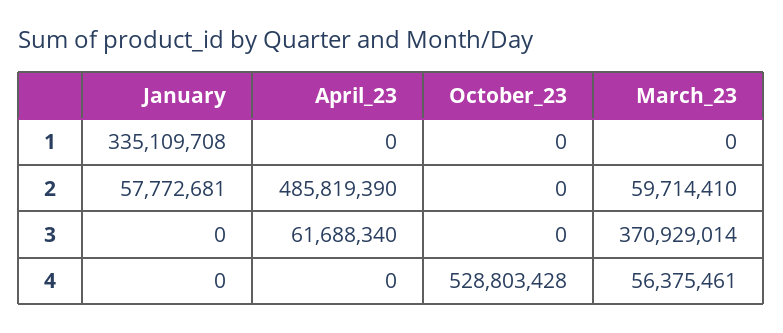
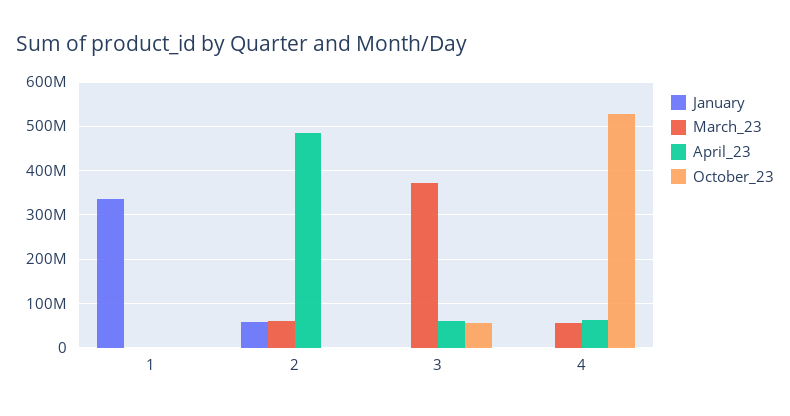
October_23, 3: 0 -> 60000000
April_23, 4: 0 -> 60000000

